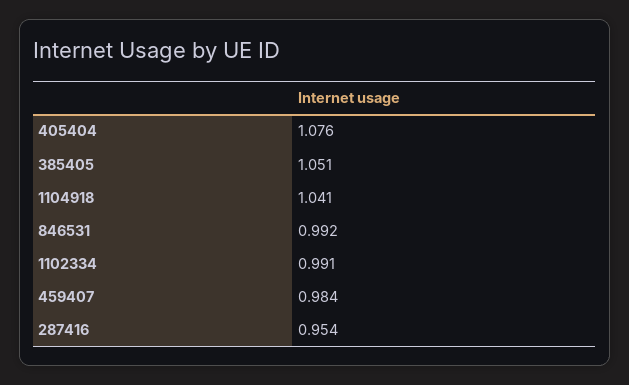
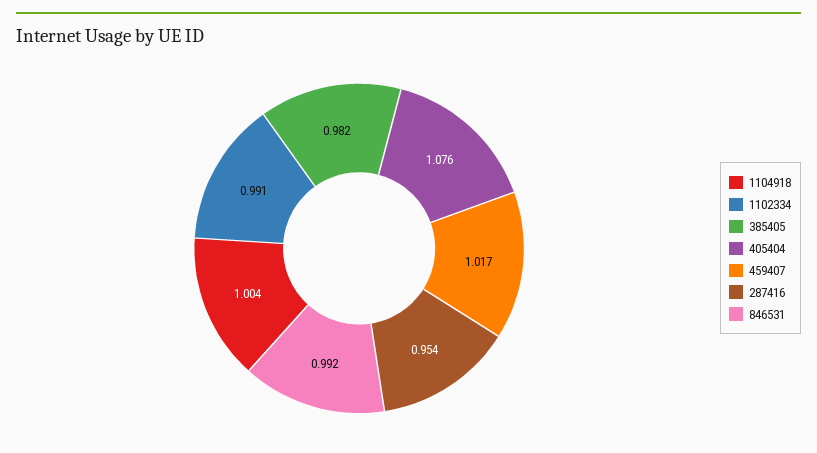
385405: 1.051 -> 0.982
1104918: 1.041 -> 1.004
459407: 0.984 -> 1.017

